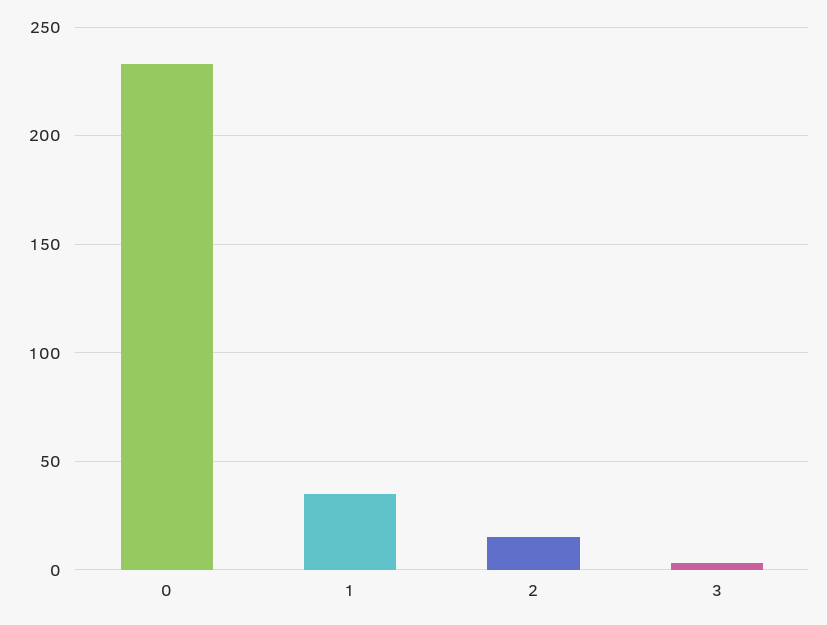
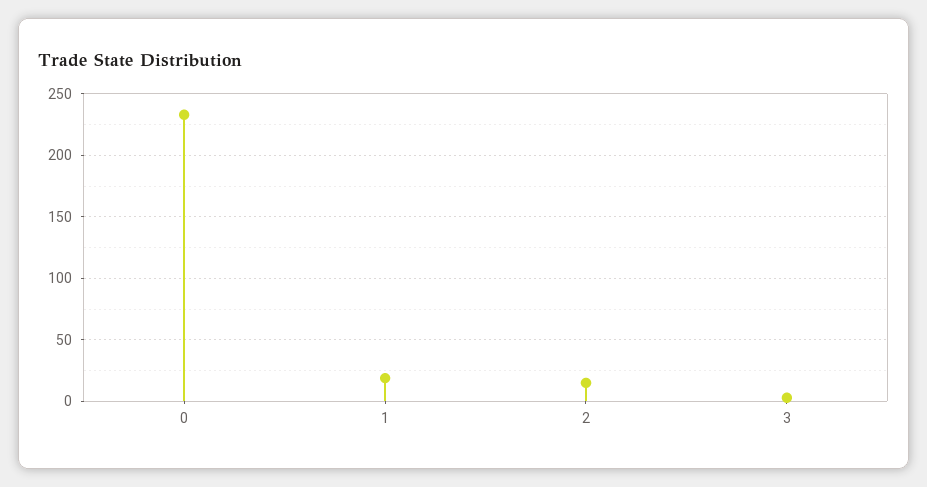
1: 35 -> 20

